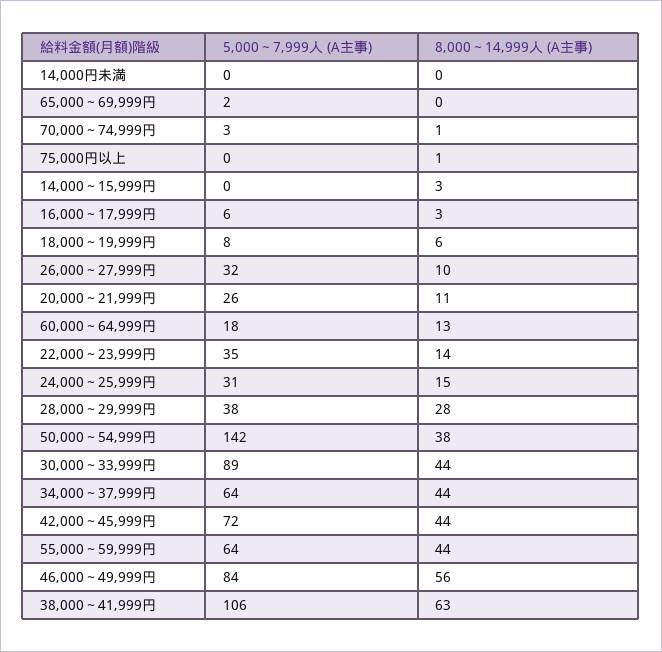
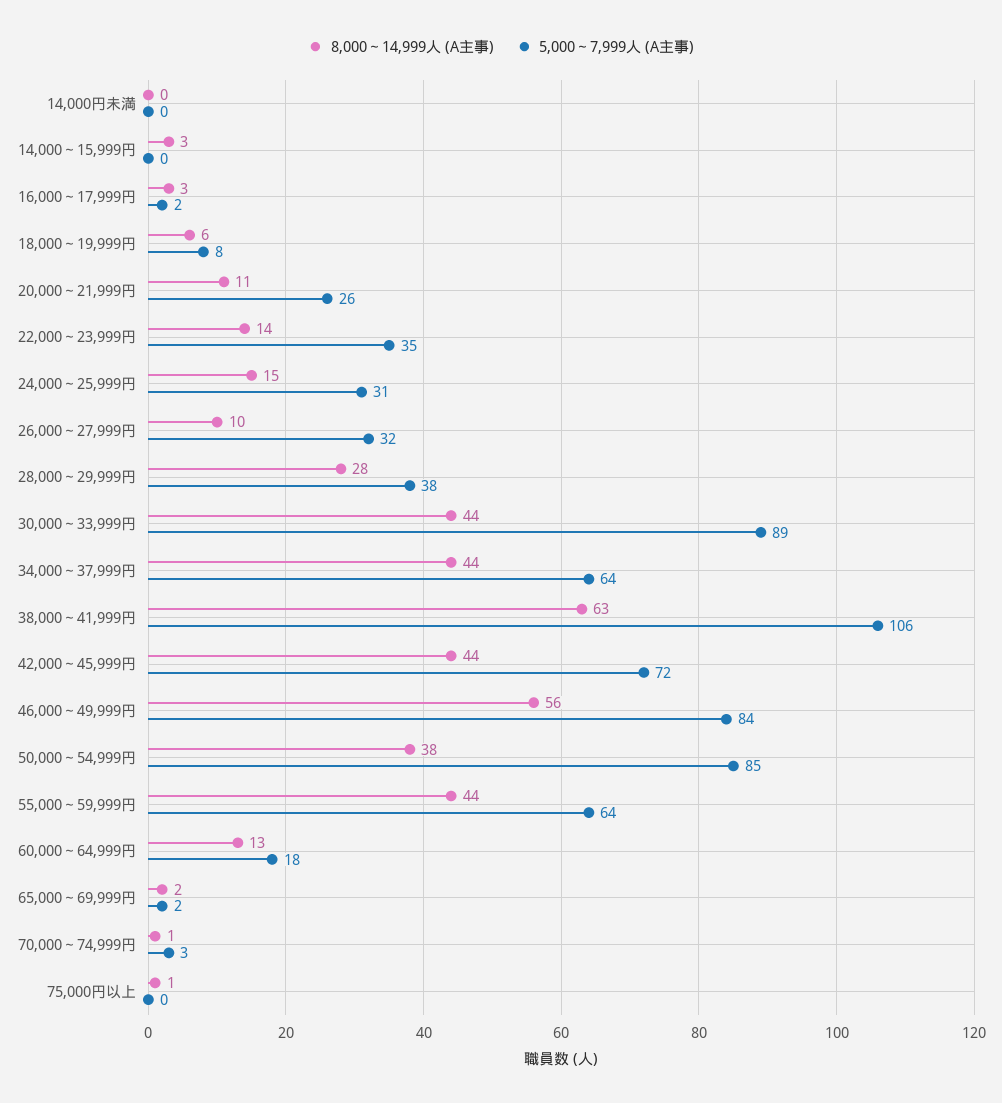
8,000～14,999人 (A主事), 65,000～69,999円: 0 -> 2
5,000～7,999人 (A主事), 16,000～17,999円: 6 -> 2
5,000～7,999人 (A主事), 50,000～54,999円: 142 -> 85

